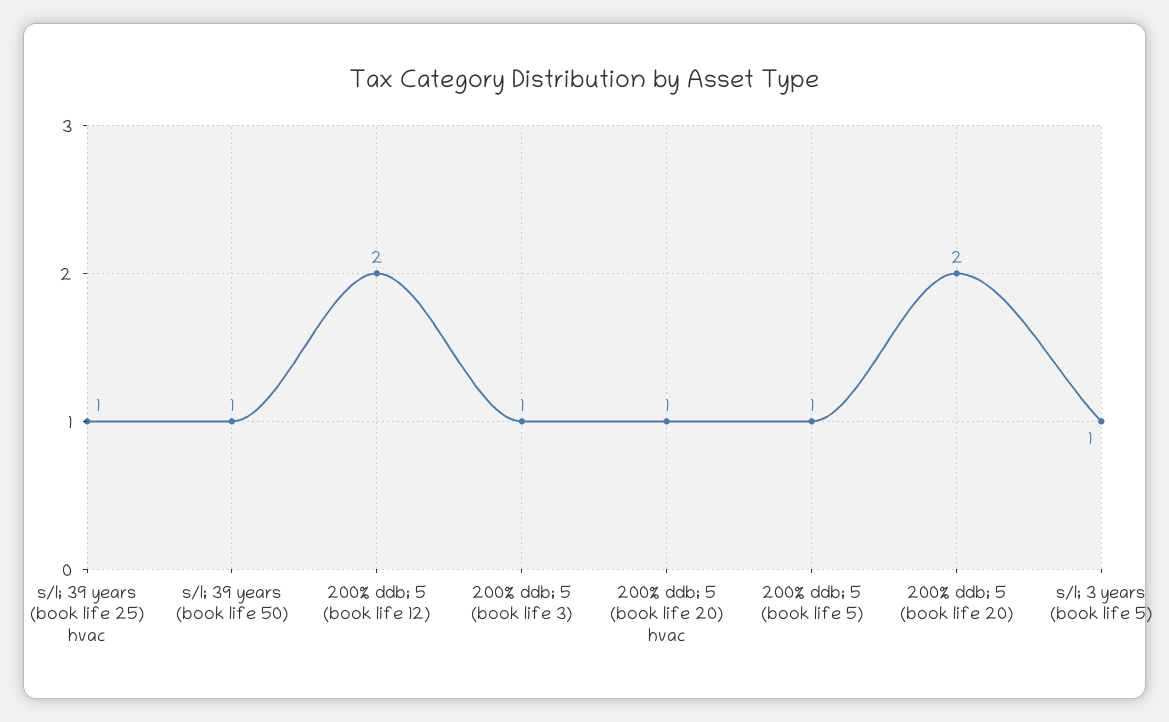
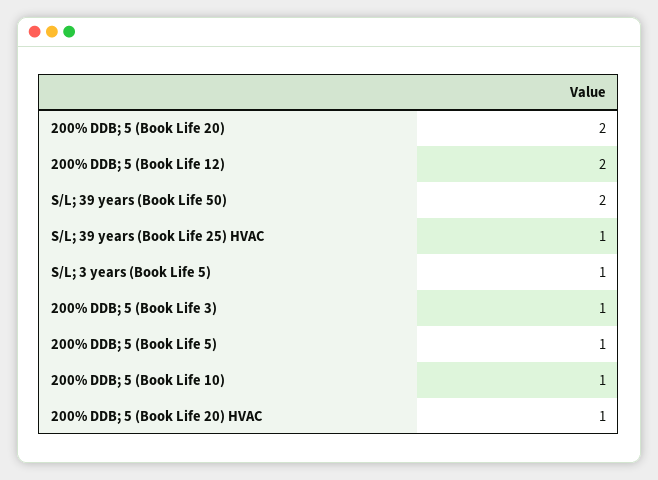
s/l; 39 years (book life 50): 1 -> 2
200% DDB; 5 (Book Life 10): none -> 1

